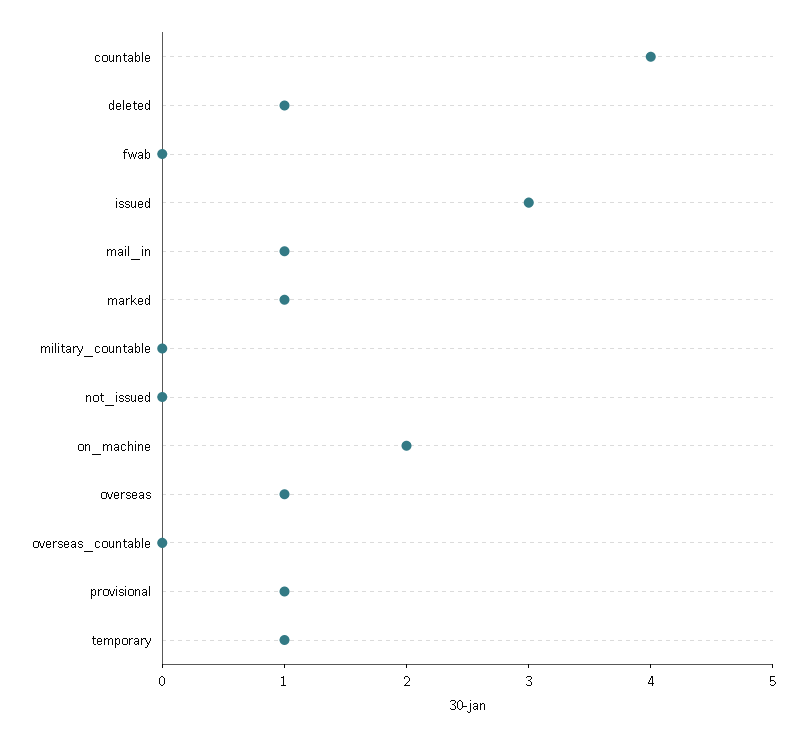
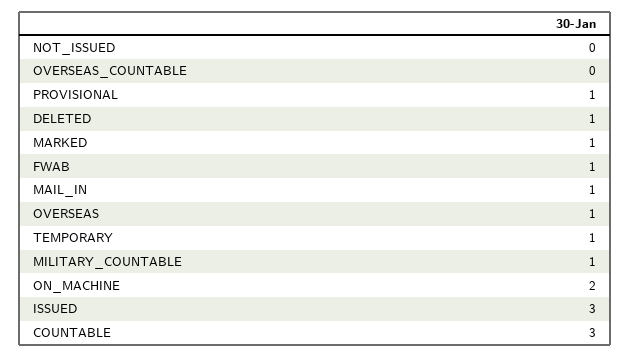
countable: 4 -> 3
fwab: 0 -> 1
military_countable: 0 -> 1

